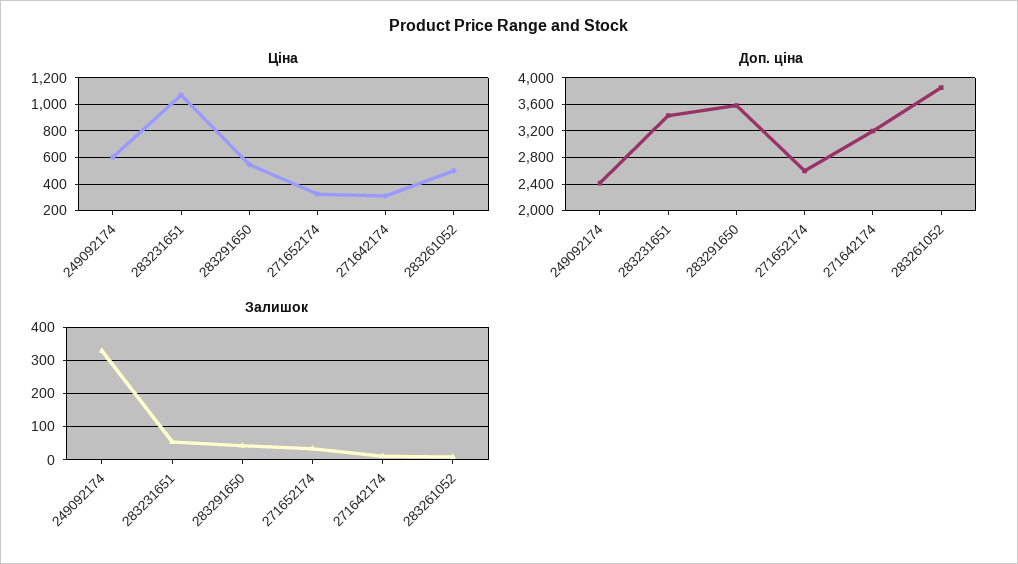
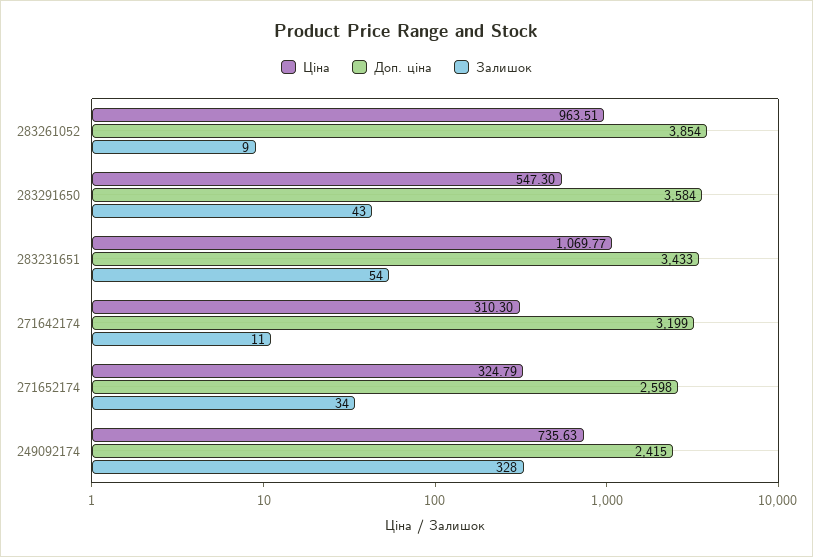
Ціна, 249092174: 600 -> 735.63
Ціна, 283261052: 500 -> 963.51

